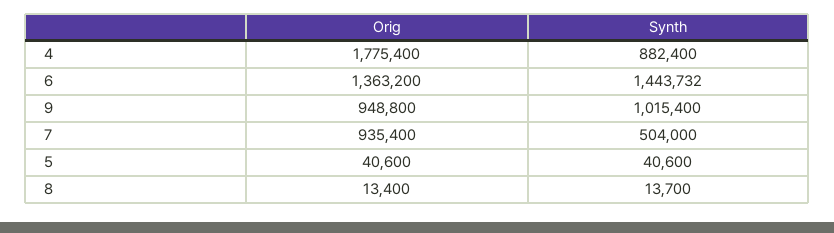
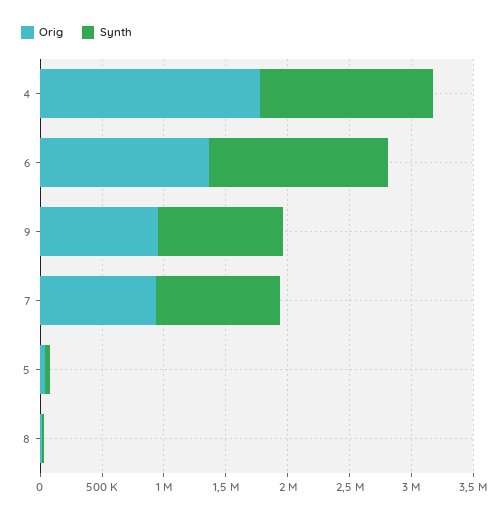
Synth, 4: 882400 -> 1400000
Synth, 7: 504000 -> 1000000

